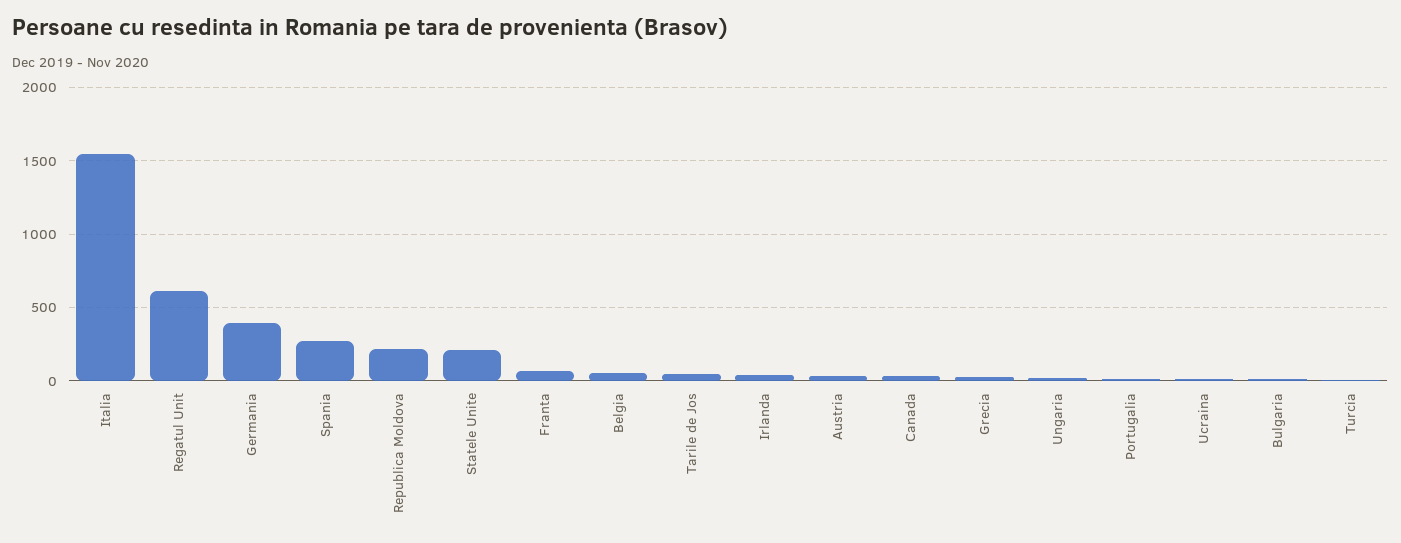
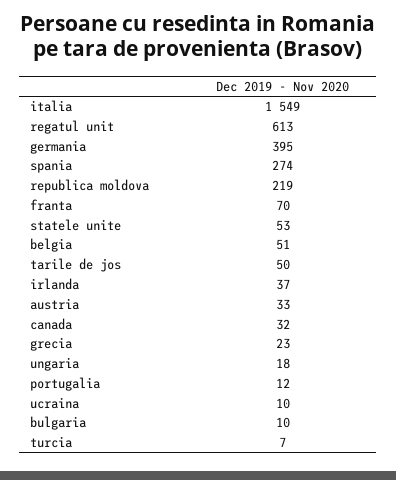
Statele Unite: 200 -> 53

